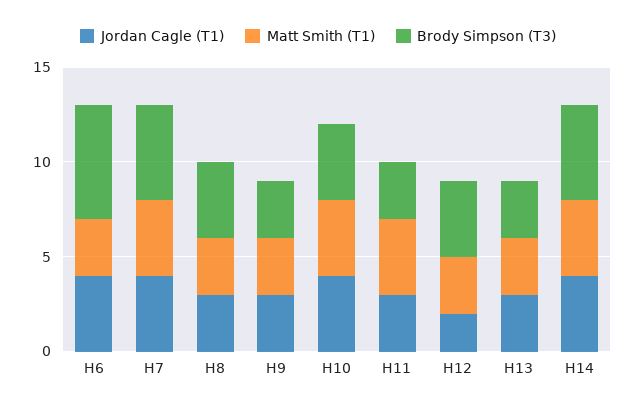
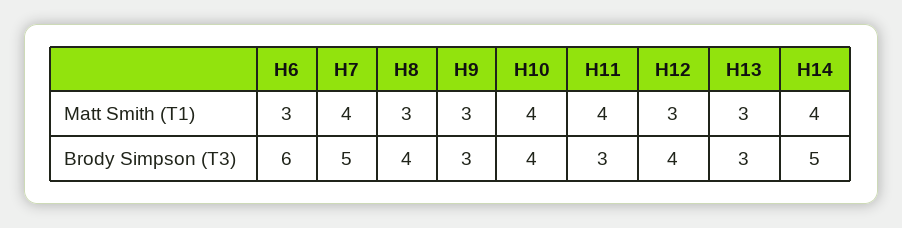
Jordan Cagle (T1), H6: 4 -> none
Jordan Cagle (T1), H7: 4 -> none
Jordan Cagle (T1), H8: 3 -> none
Jordan Cagle (T1), H9: 3 -> none
Jordan Cagle (T1), H10: 4 -> none
Jordan Cagle (T1), H11: 3 -> none
Jordan Cagle (T1), H12: 2 -> none
Jordan Cagle (T1), H13: 3 -> none
Jordan Cagle (T1), H14: 4 -> none

